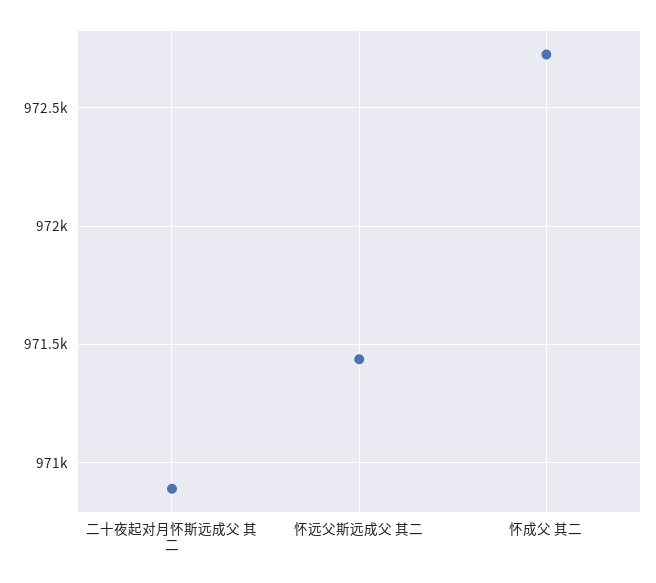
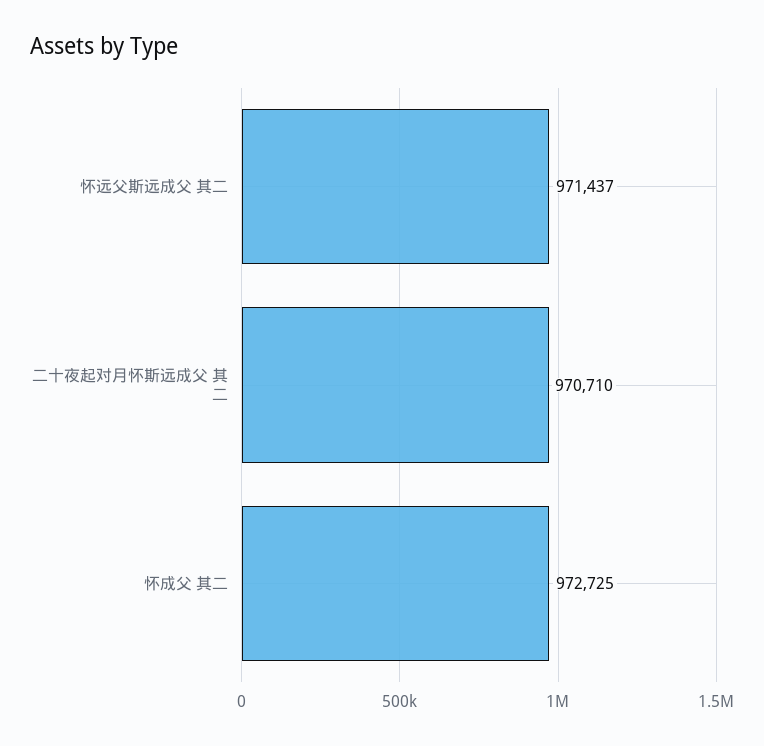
二十夜起对月怀斯远成父 其二: 970900 -> 970710

